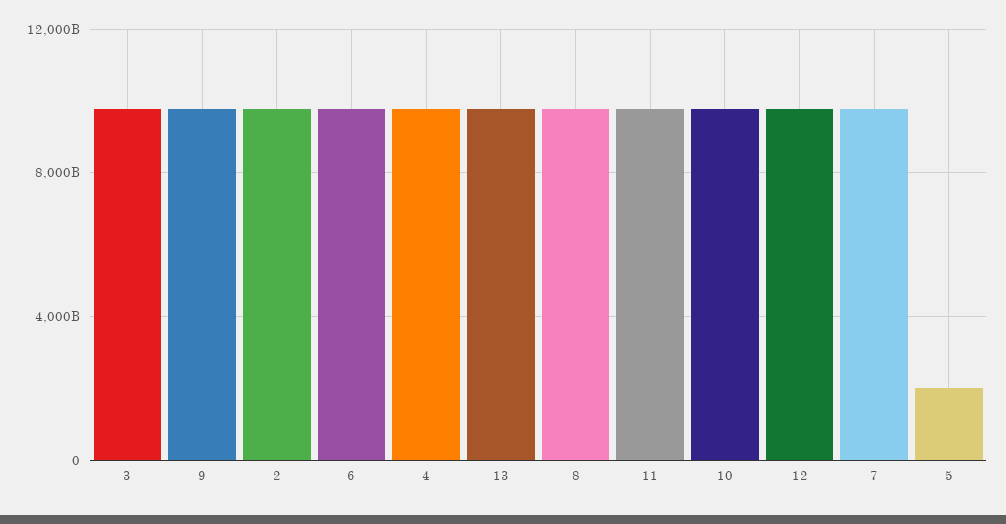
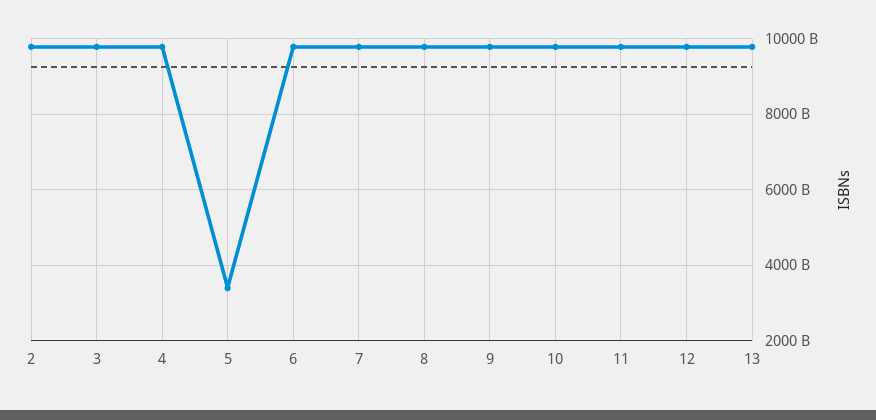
5: 2000000000000 -> 3400000000000

